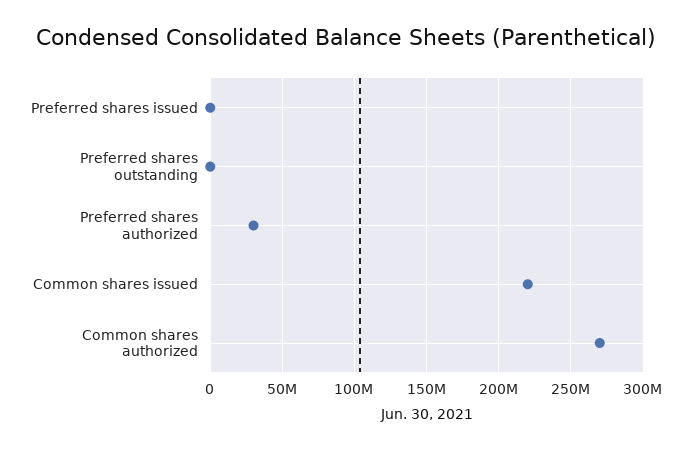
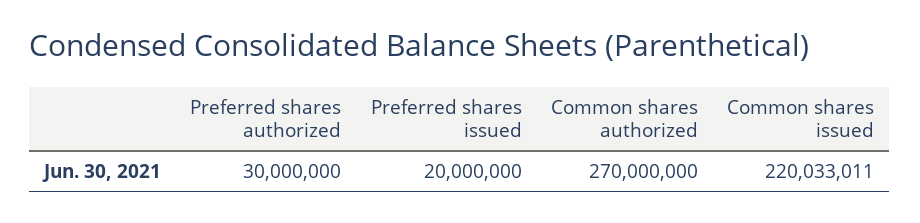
Preferred shares issued: 0 -> 20000000
Preferred shares outstanding: 0 -> none

